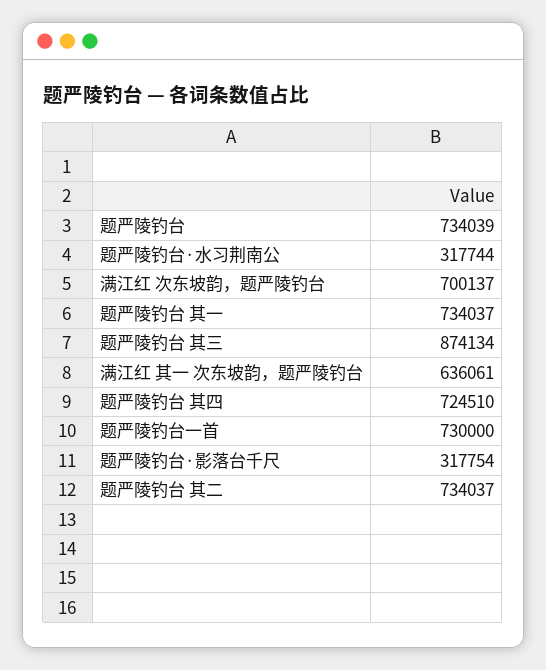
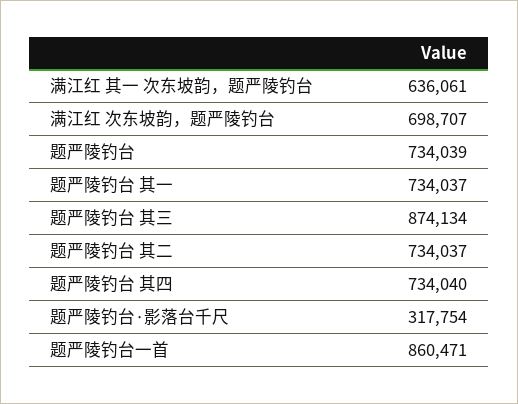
题严陵钓台·水习荆南公: 317744 -> none
满江红 次东坡韵，题严陵钓台: 700137 -> 698707
题严陵钓台 其四: 724510 -> 734040
题严陵钓台一首: 730000 -> 860471

